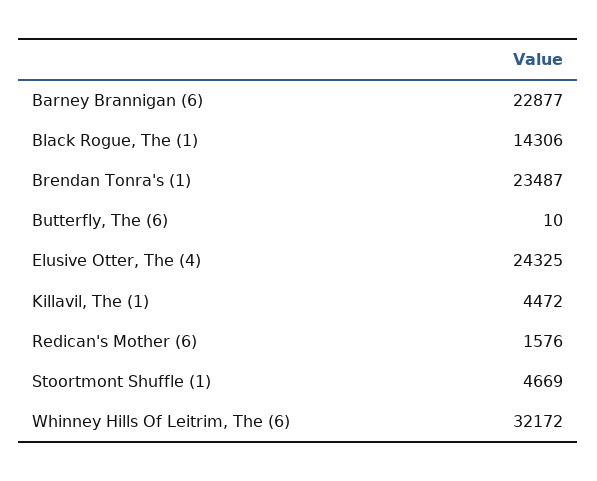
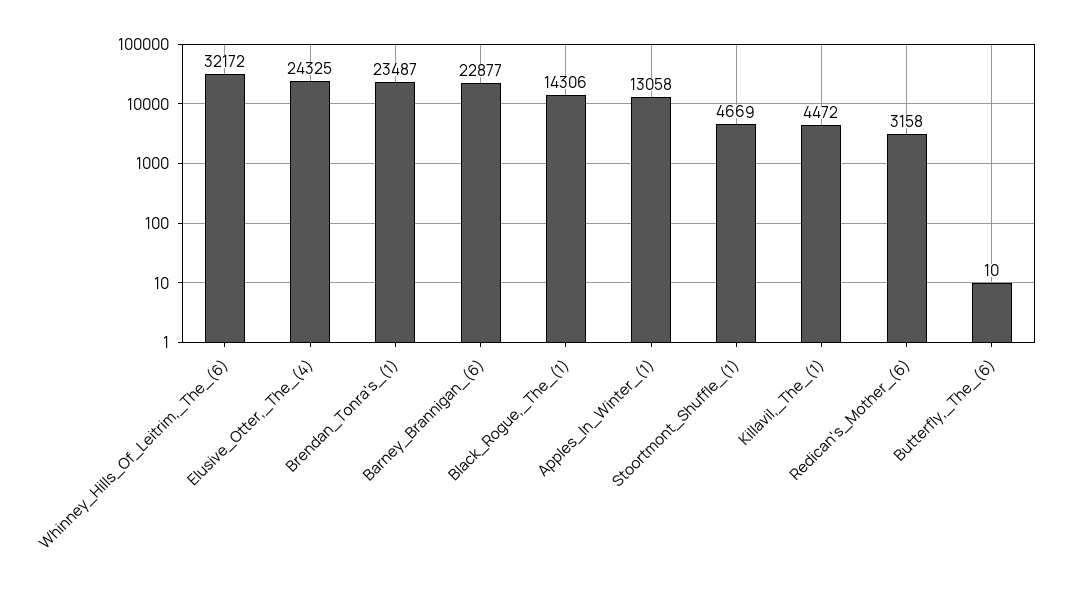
Redican's Mother (6): 1576 -> 3158
Apples_In_Winter_(1): none -> 13058

